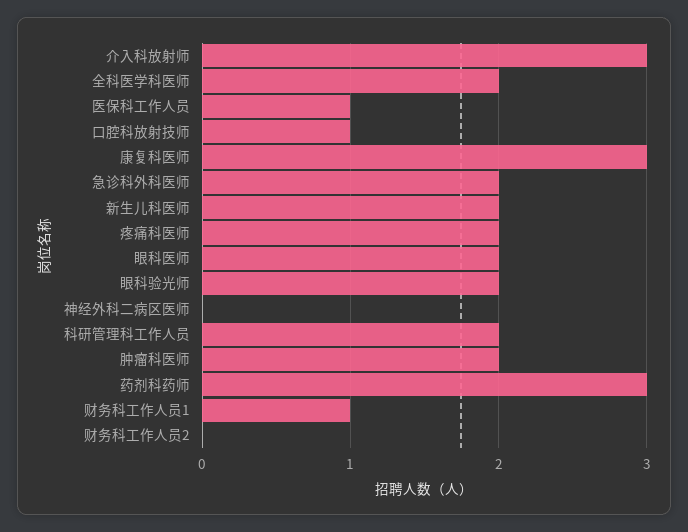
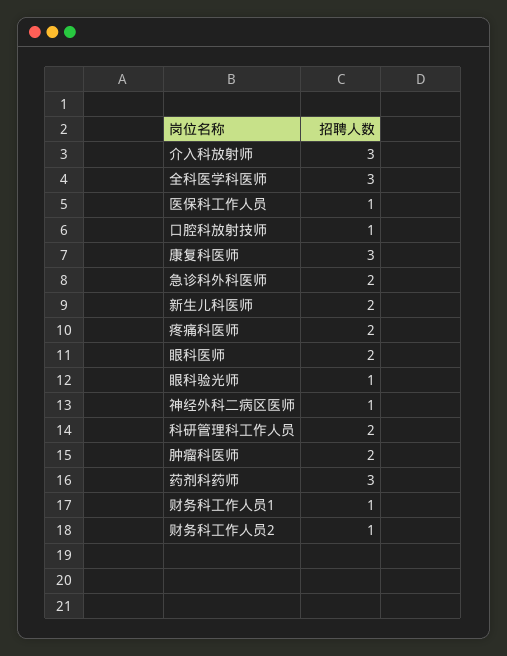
全科医学科医师: 2 -> 3
眼科验光师: 2 -> 1
神经外科二病区医师: 0 -> 1
财务科工作人员2: 0 -> 1

